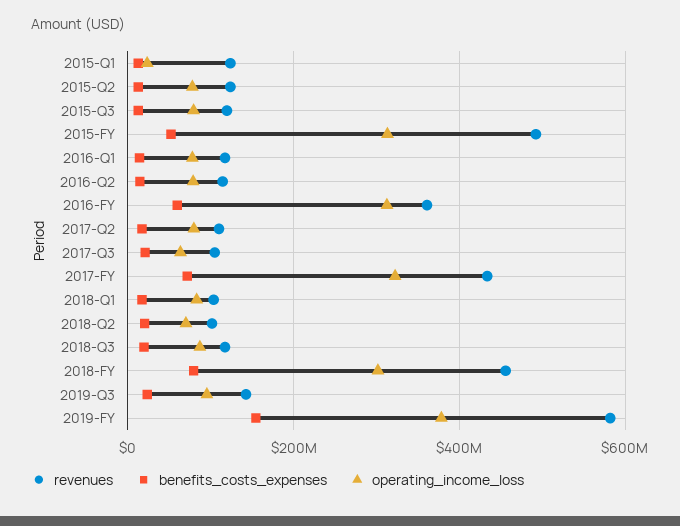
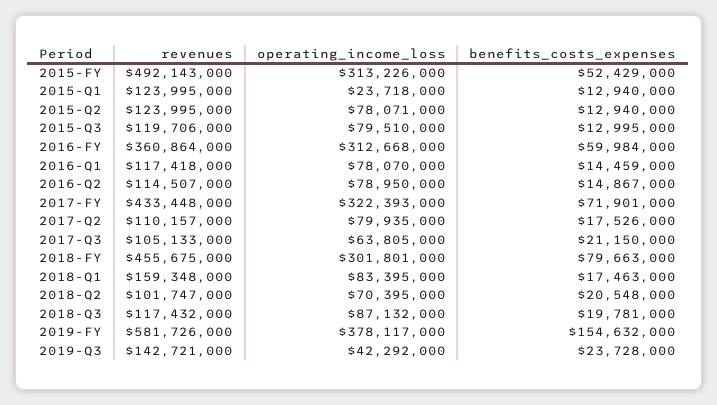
revenues, 2018-Q1: 100000000 -> 159348000
operating_income_loss, 2019-Q3: 100000000 -> 42292000

